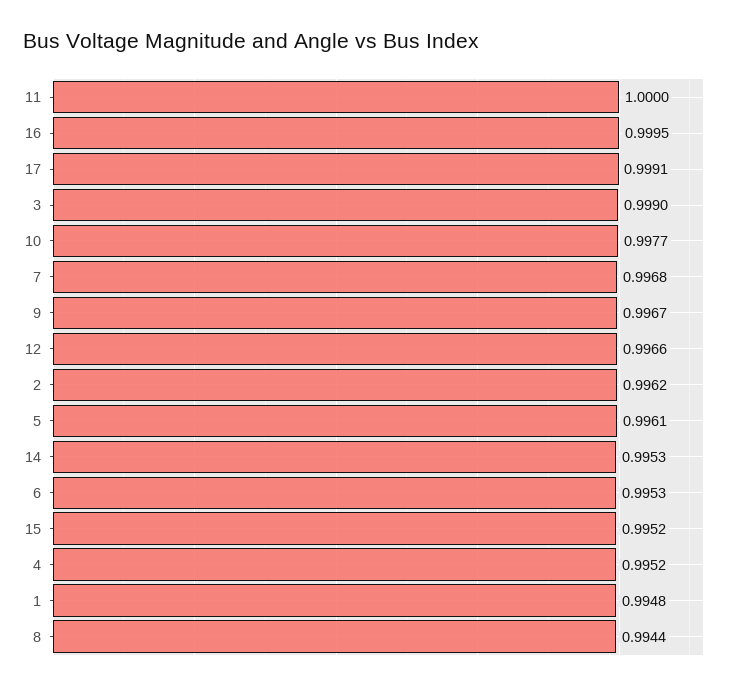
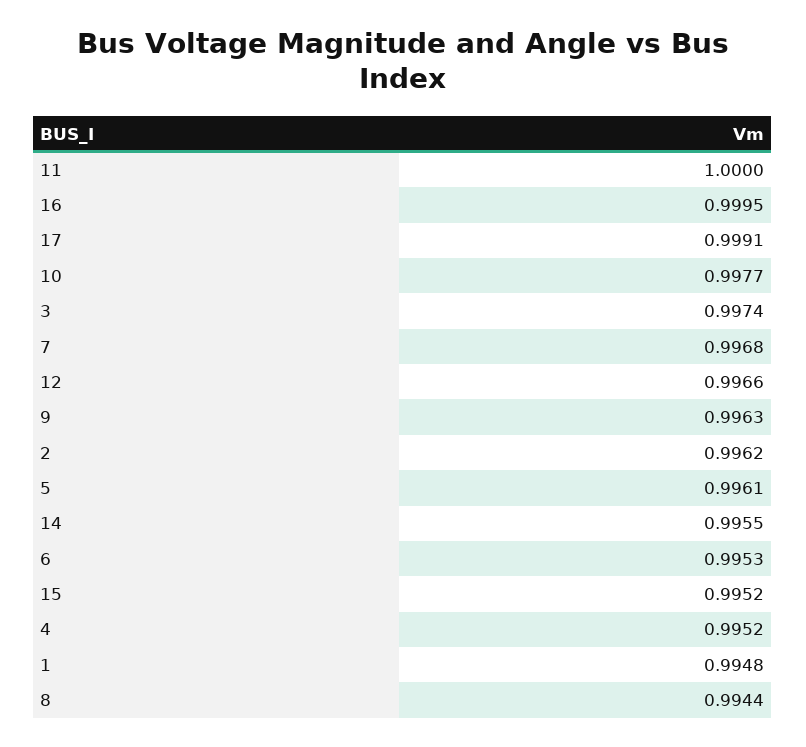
3: 0.999 -> 0.9974
9: 0.9967 -> 0.9963
14: 0.9953 -> 0.9955

